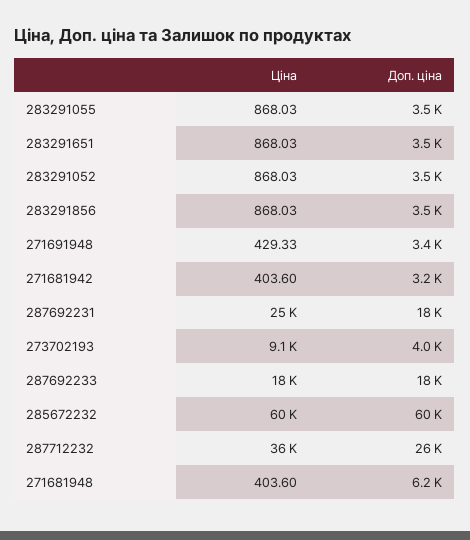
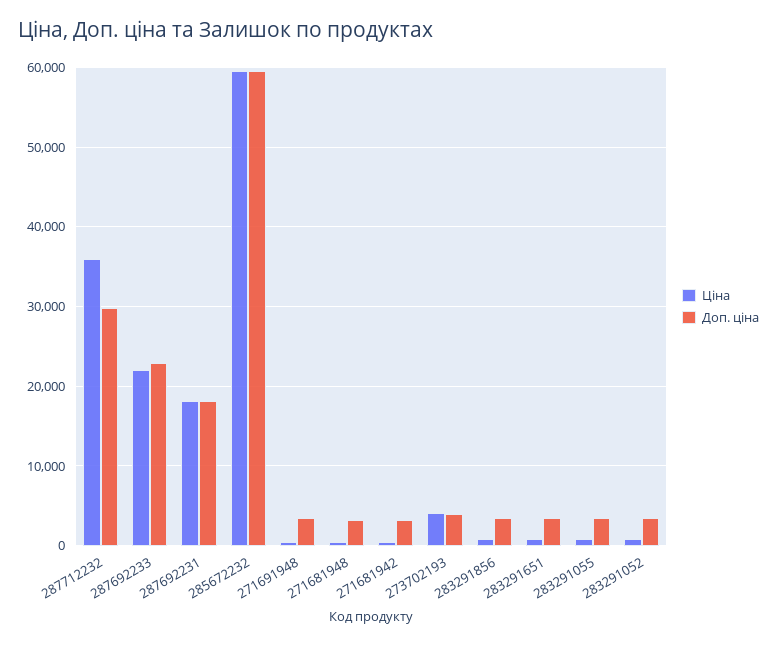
Ціна, 287692231: 25000 -> 18000
Ціна, 273702193: 9100 -> 4000
Ціна, 287692233: 18000 -> 22000
Доп. ціна, 287692233: 18000 -> 23000
Доп. ціна, 287712232: 26000 -> 30000
Доп. ціна, 271681948: 6200 -> 3000

